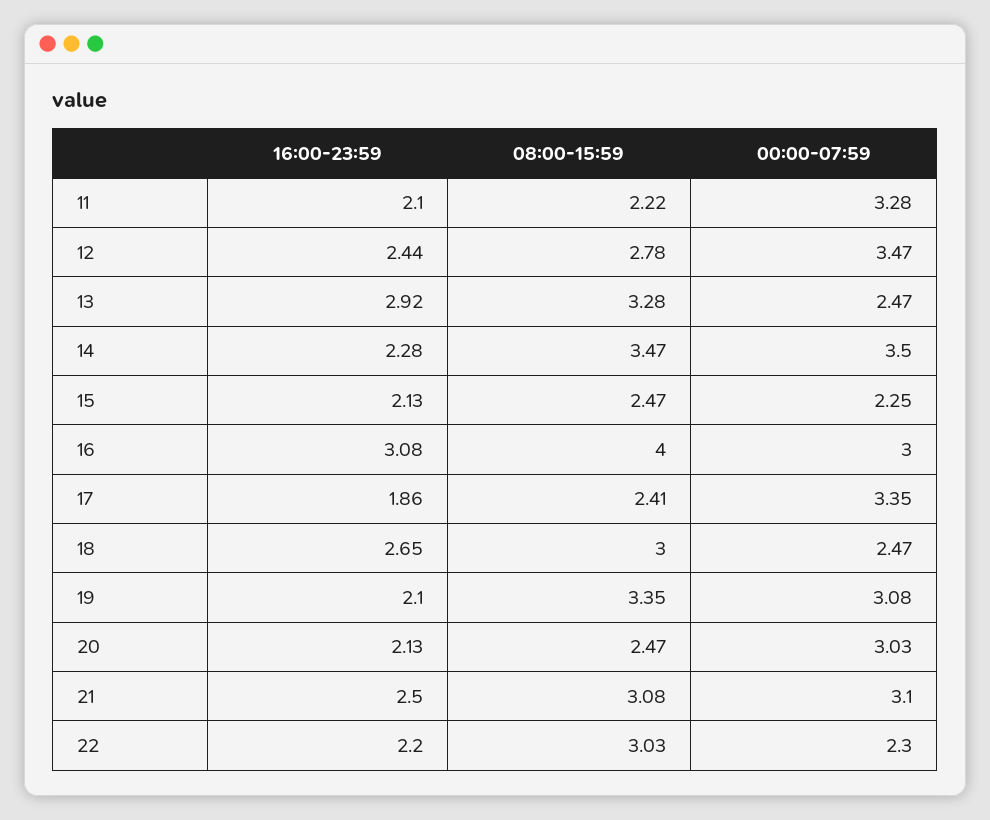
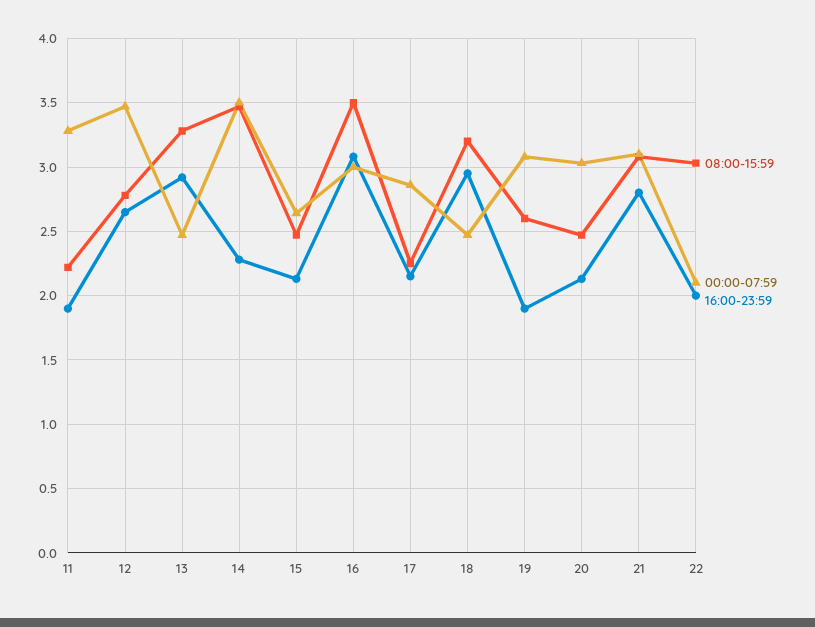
16:00-23:59, 11: 2.1 -> 1.9
16:00-23:59, 12: 2.44 -> 2.65
00:00-07:59, 15: 2.25 -> 2.65
08:00-15:59, 16: 4 -> 3.5
16:00-23:59, 17: 1.86 -> 2.15
08:00-15:59, 17: 2.41 -> 2.25
00:00-07:59, 17: 3.35 -> 2.85
16:00-23:59, 18: 2.65 -> 2.95
08:00-15:59, 18: 3 -> 3.2
16:00-23:59, 19: 2.1 -> 1.9
08:00-15:59, 19: 3.35 -> 2.6
16:00-23:59, 21: 2.5 -> 2.8
16:00-23:59, 22: 2.2 -> 2
00:00-07:59, 22: 2.3 -> 2.1

